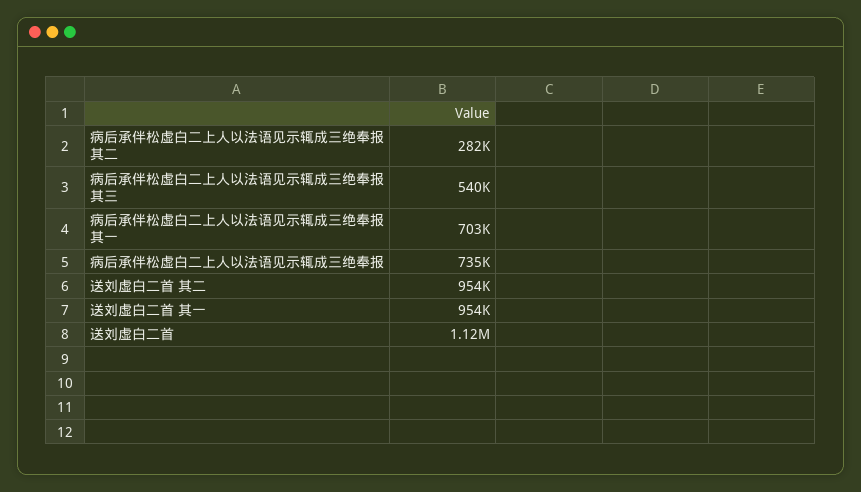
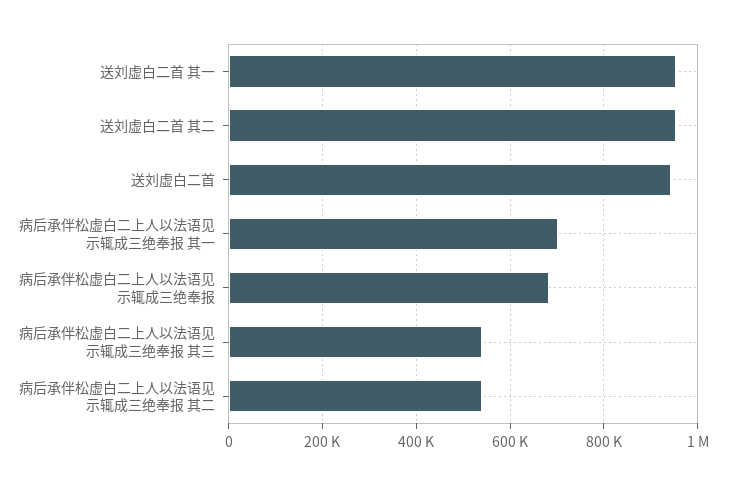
病后承伴松虚白二上人以法语见示辄成三绝奉报 其二: 282000 -> 540000
病后承伴松虚白二上人以法语见示辄成三绝奉报: 735000 -> 680000
送刘虚白二首: 1120000 -> 940000

